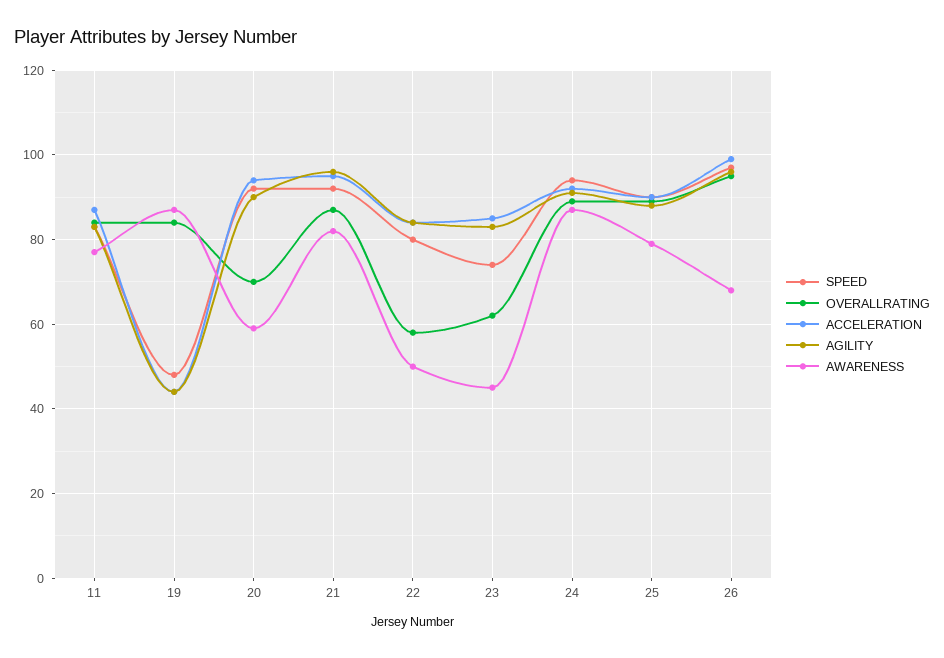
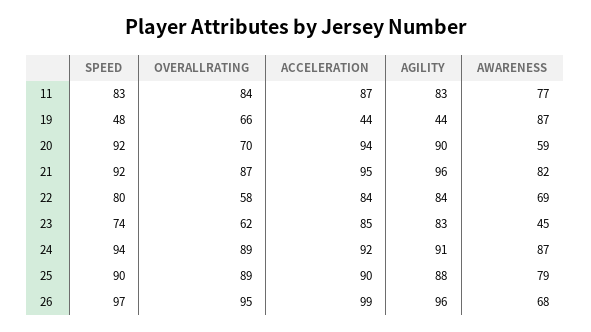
OVERALLRATING, 19: 85 -> 66
AWARENESS, 22: 50 -> 69

